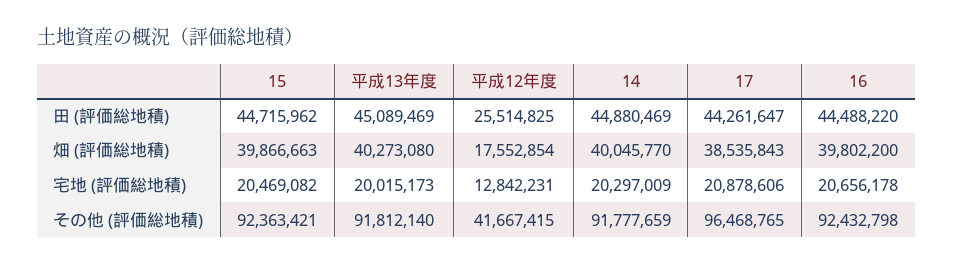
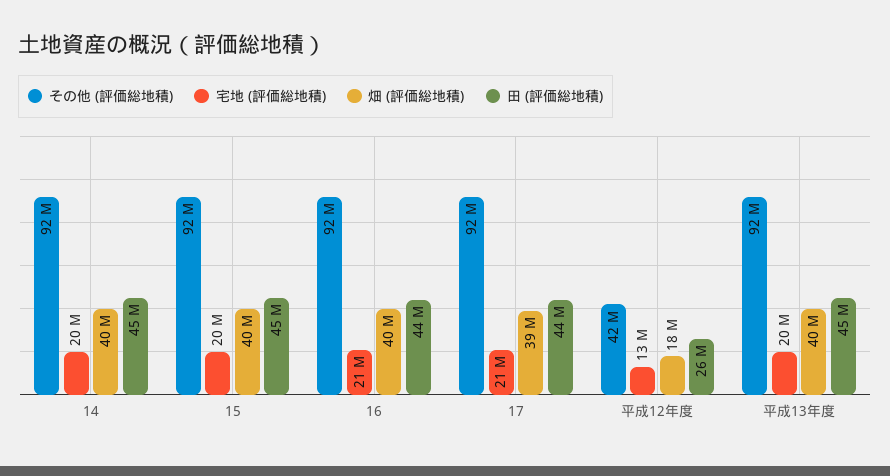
その他 (評価総地積), 17: 96468765 -> 92000000

